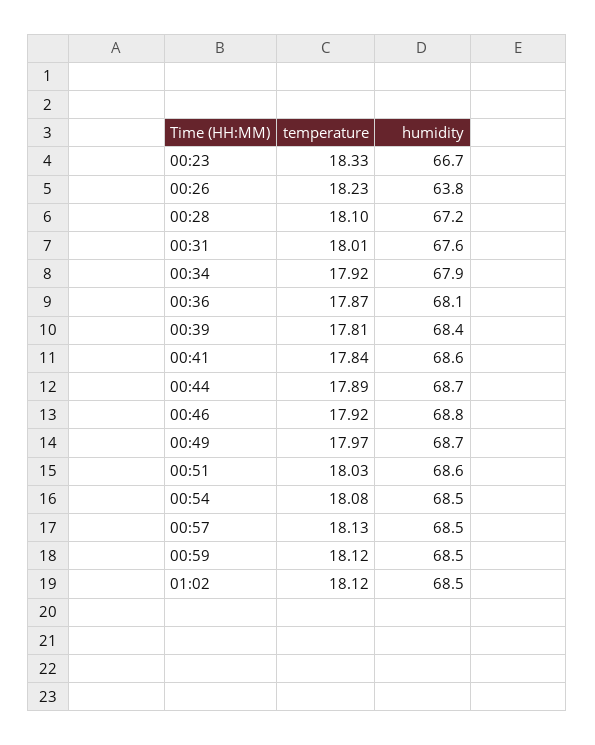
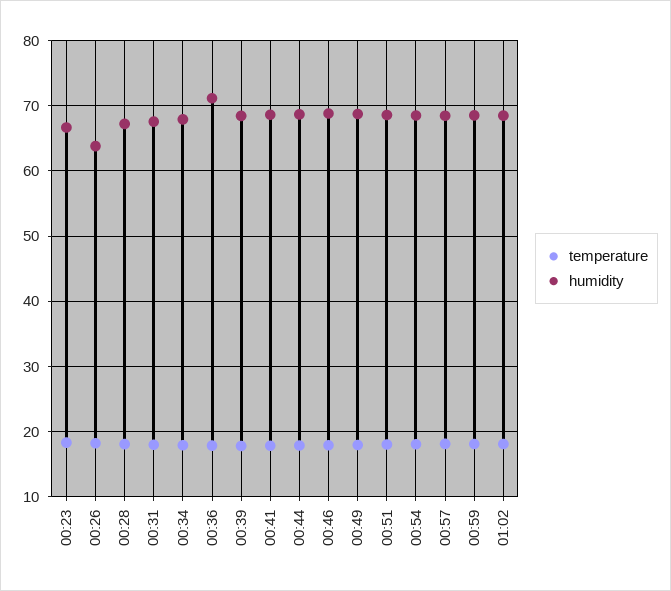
humidity, 00:36: 68.1 -> 71

